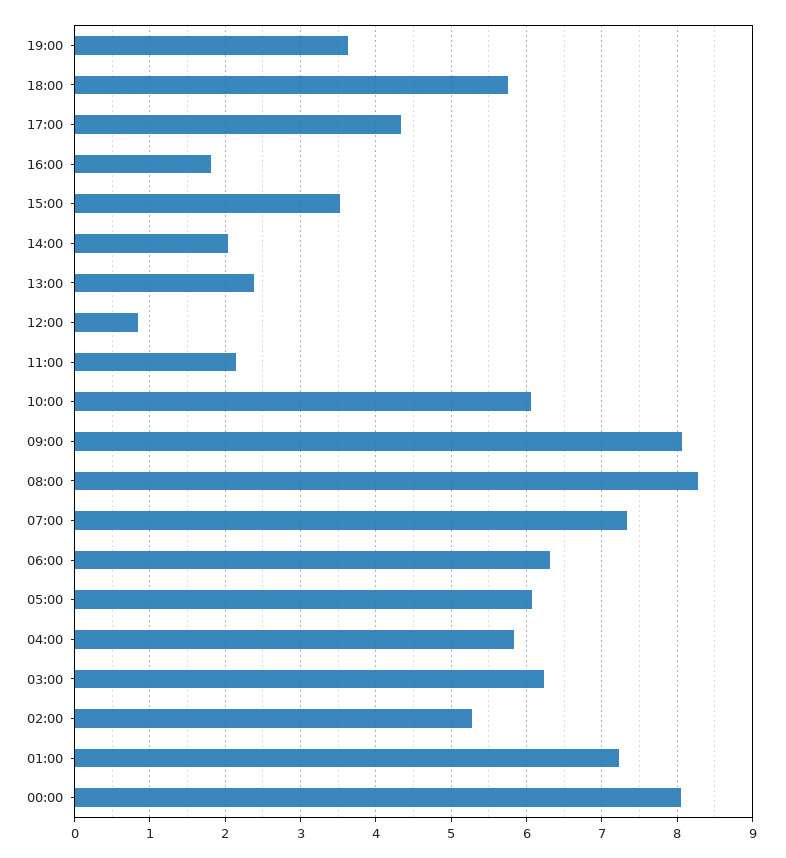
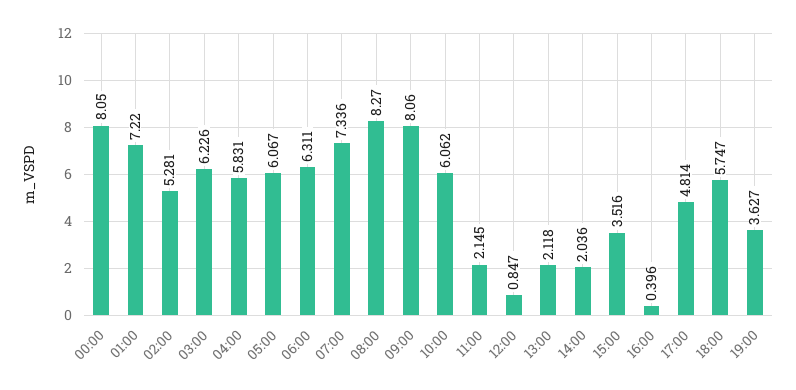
17:00: 4.3 -> 4.814
16:00: 1.8 -> 0.396
13:00: 2.4 -> 2.118

